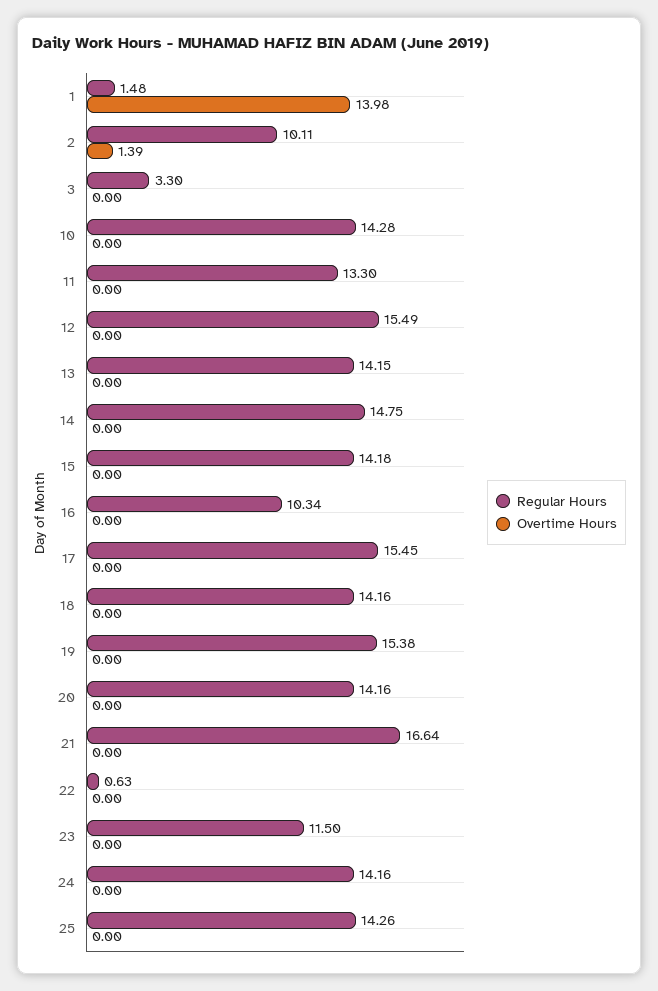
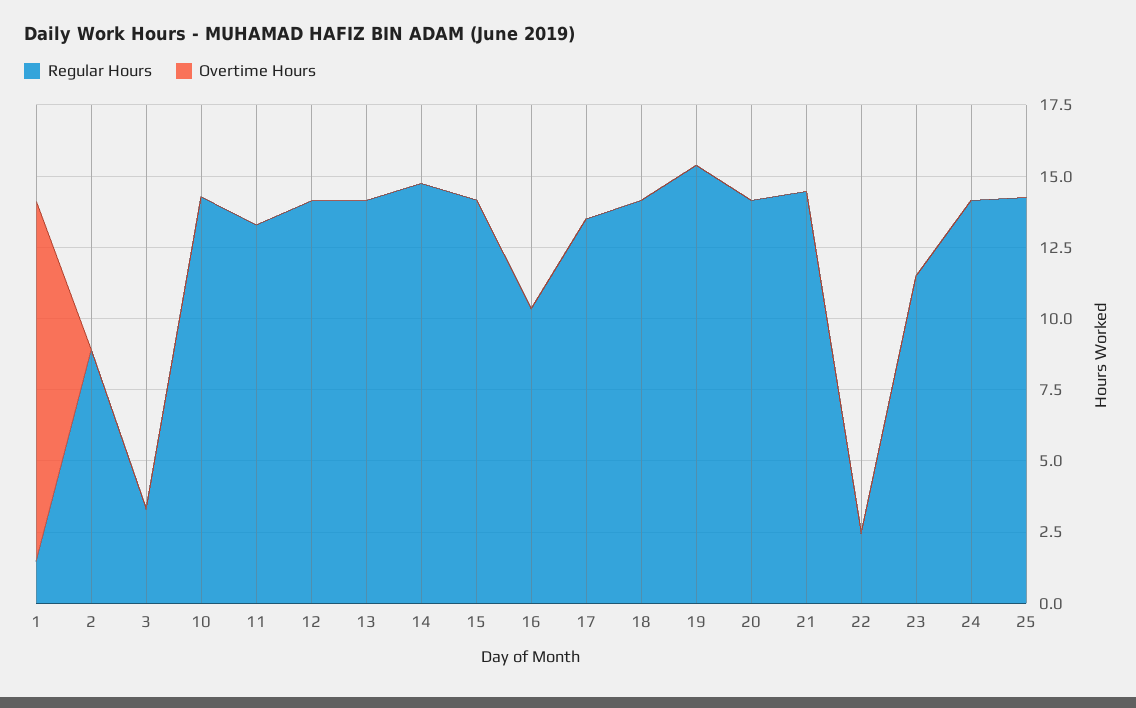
Overtime Hours, 1: 13.98 -> 12.5
Regular Hours, 2: 10.11 -> 9
Overtime Hours, 2: 1.39 -> 0
Regular Hours, 12: 15.49 -> 14
Regular Hours, 17: 15.45 -> 13.5
Regular Hours, 21: 16.64 -> 14.5
Regular Hours, 22: 0.63 -> 2.5

